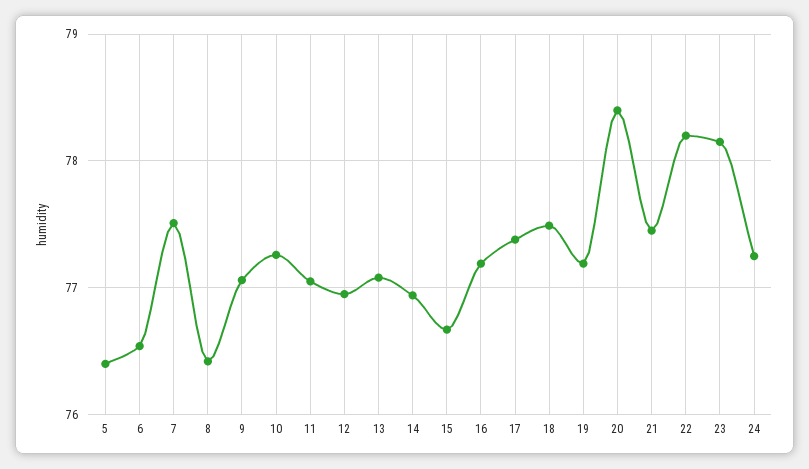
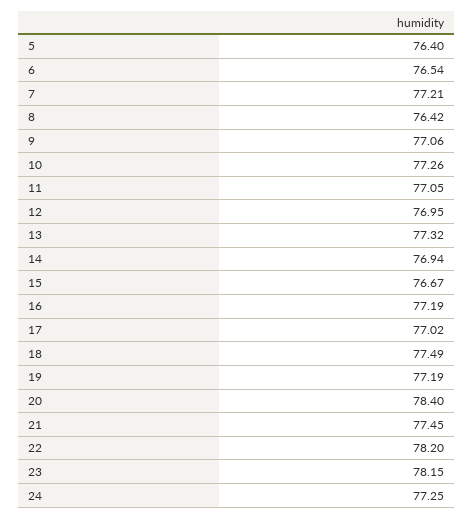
7: 77.5 -> 77.21
13: 77.1 -> 77.32
17: 77.4 -> 77.02

